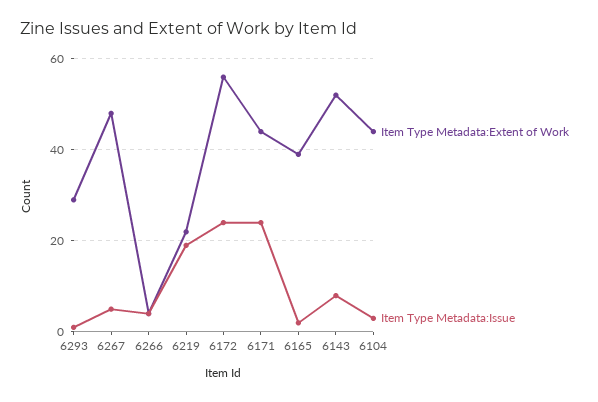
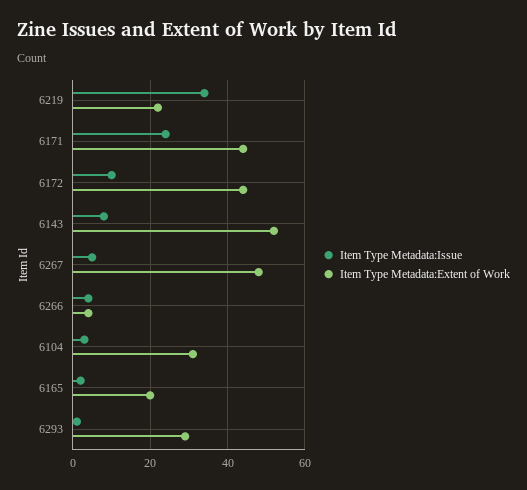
Item Type Metadata:Issue, 6219: 20 -> 35
Item Type Metadata:Extent of Work, 6172: 55 -> 45
Item Type Metadata:Issue, 6172: 25 -> 10
Item Type Metadata:Extent of Work, 6165: 40 -> 20
Item Type Metadata:Extent of Work, 6104: 45 -> 30

